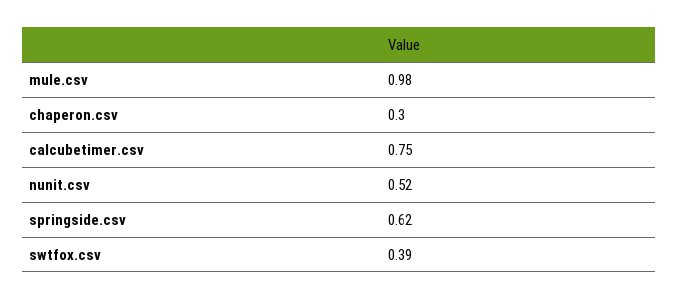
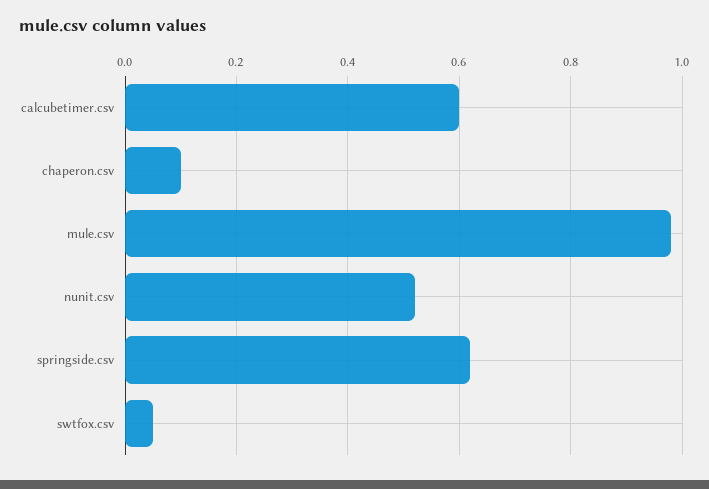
chaperon.csv: 0.3 -> 0.1
calcubetimer.csv: 0.75 -> 0.6
swtfox.csv: 0.39 -> 0.05

